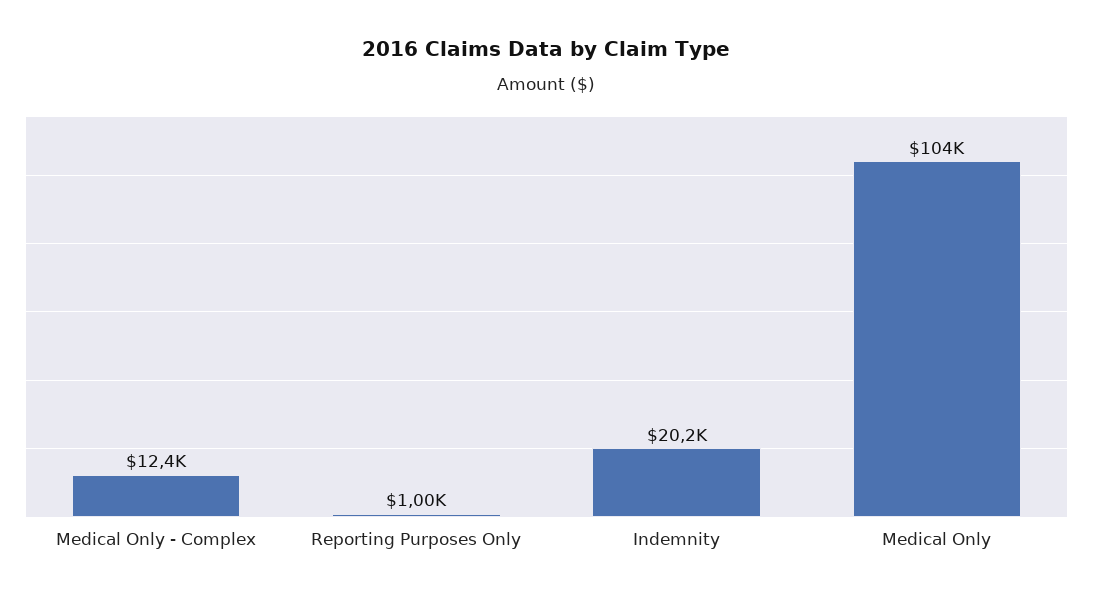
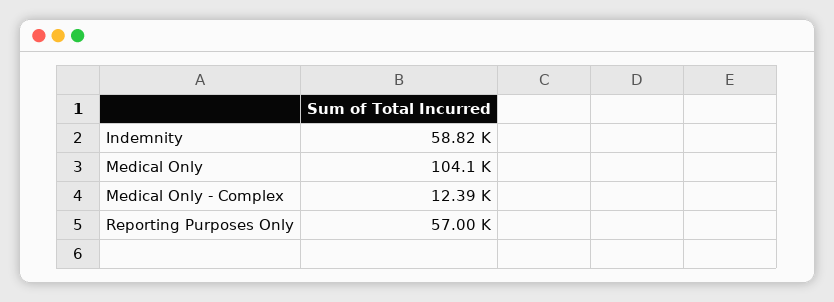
Reporting Purposes Only: 1000 -> 57000
Indemnity: 20200 -> 58820

